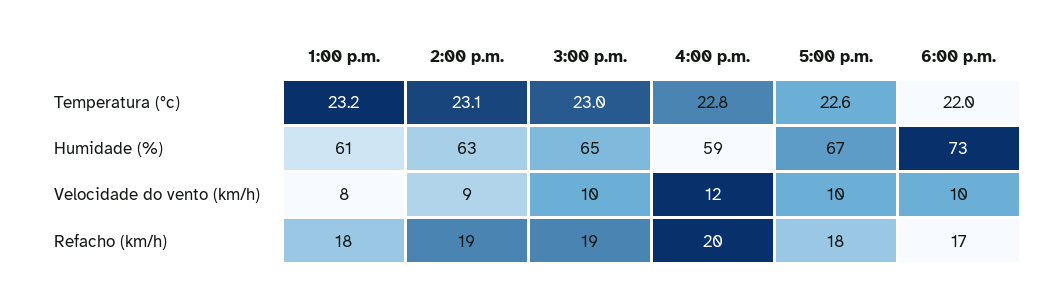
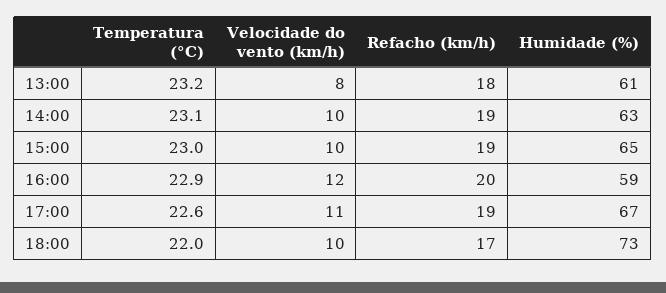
4:00 p.m., Temperatura (°c): 22.8 -> 22.9
2:00 p.m., Velocidade do vento (km/h): 9 -> 10
5:00 p.m., Velocidade do vento (km/h): 10 -> 11
5:00 p.m., Refacho (km/h): 18 -> 19

